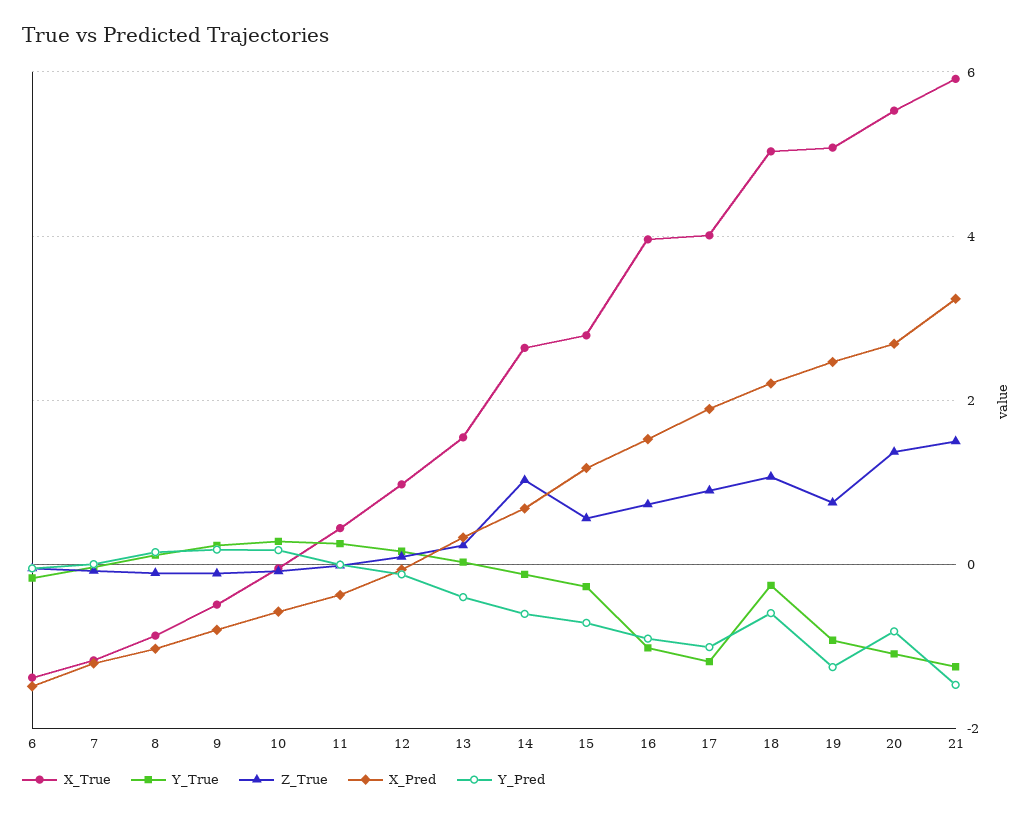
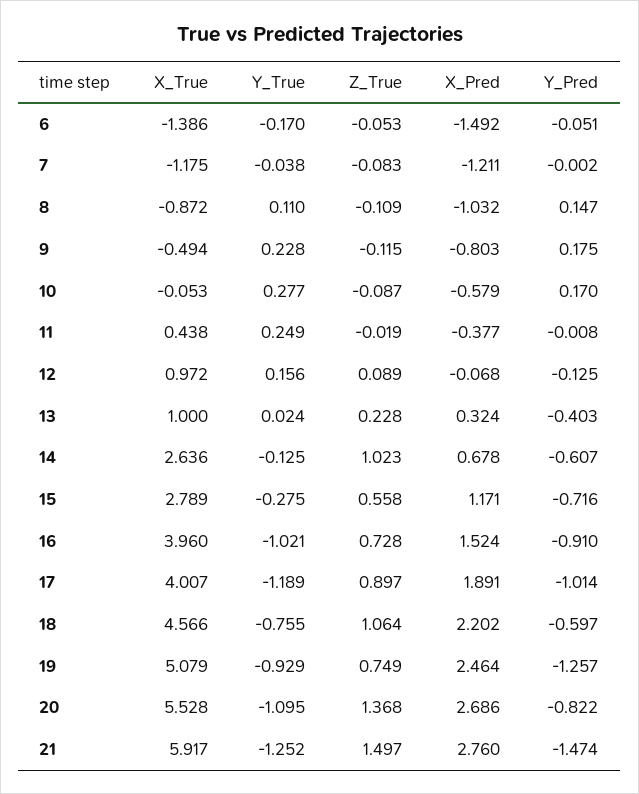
X_True, 13: 1.6 -> 1
X_True, 18: 5 -> 4.566
Y_True, 18: -0.2 -> -0.755
X_Pred, 21: 3.2 -> 2.76

